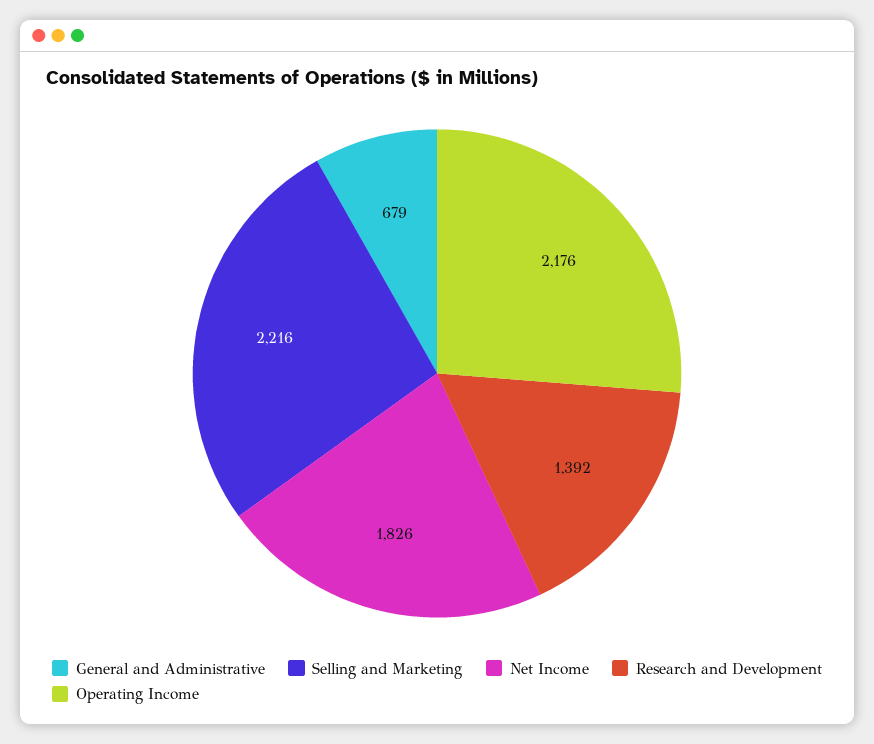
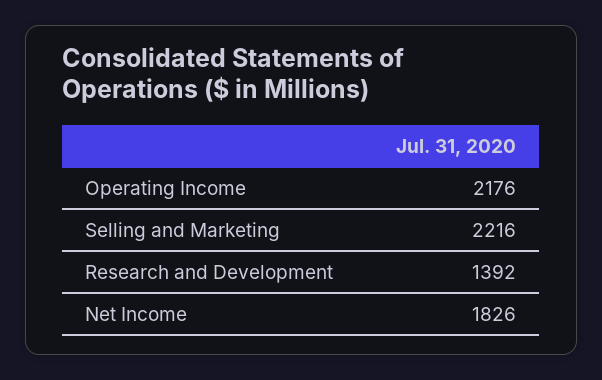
General and Administrative: 679 -> none

